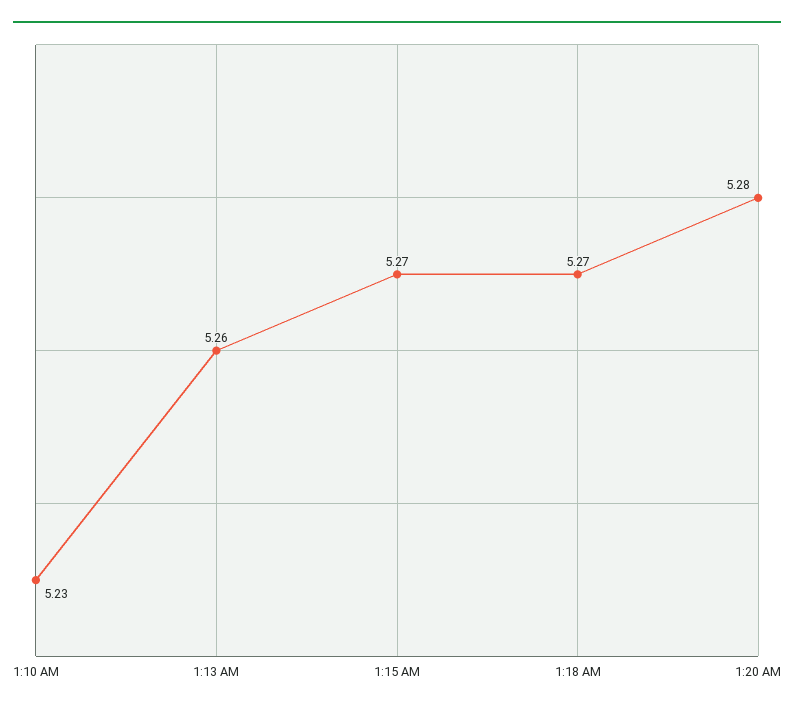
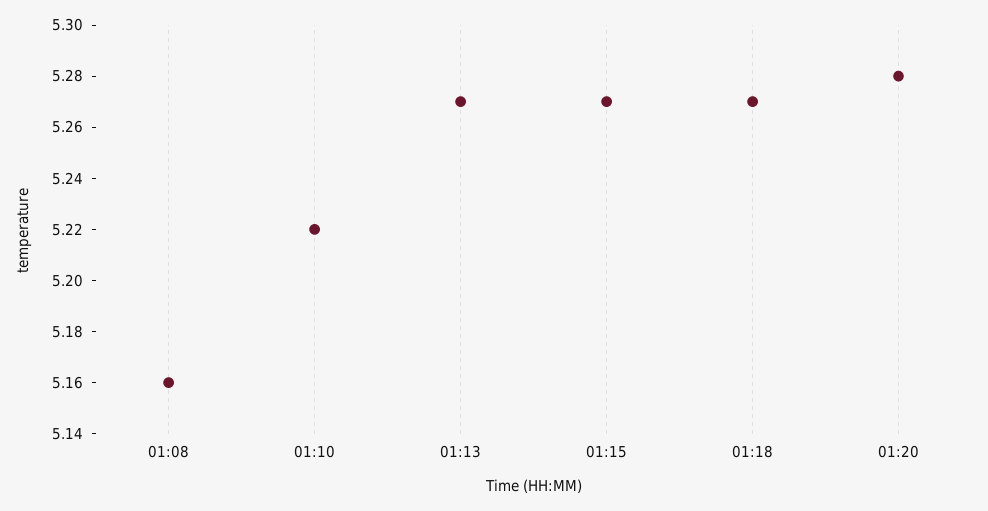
1:10 AM: 5.23 -> 5.22
1:13 AM: 5.26 -> 5.27
01:08: none -> 5.16

